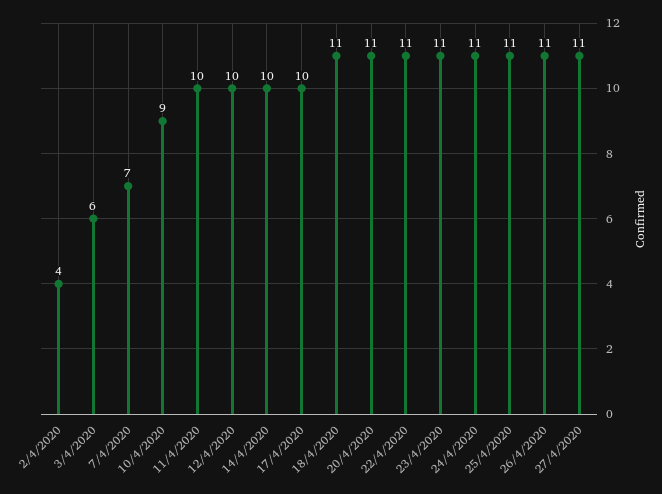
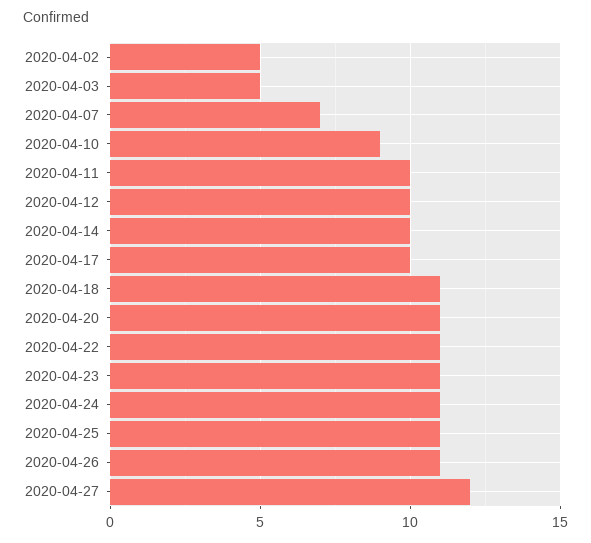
2/4/2020: 4 -> 5
3/4/2020: 6 -> 5
27/4/2020: 11 -> 12

